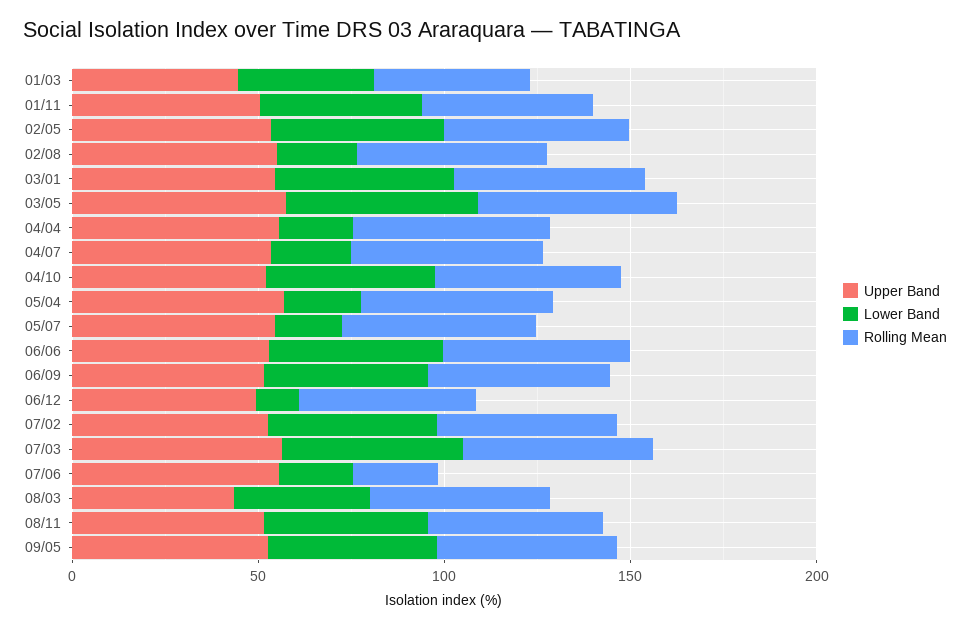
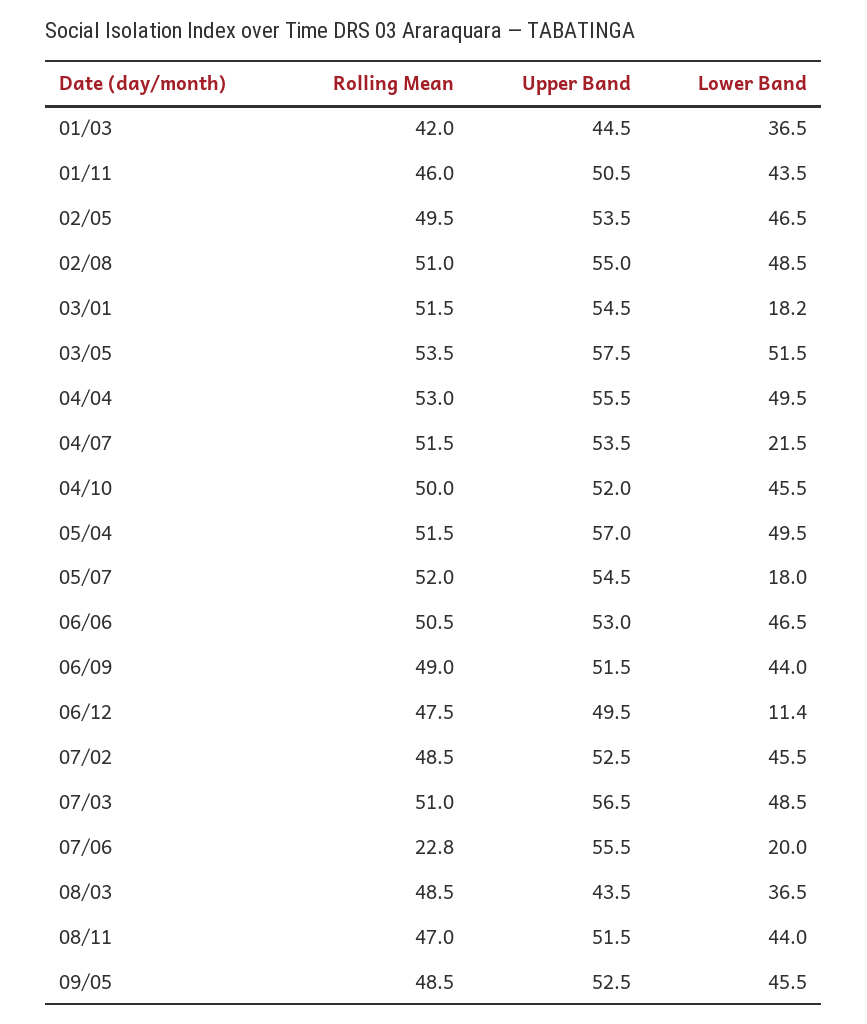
Lower Band, 02/08: 20 -> 48.5
Lower Band, 03/01: 50 -> 18.2
Lower Band, 04/04: 20 -> 49.5
Lower Band, 05/04: 20 -> 49.5

